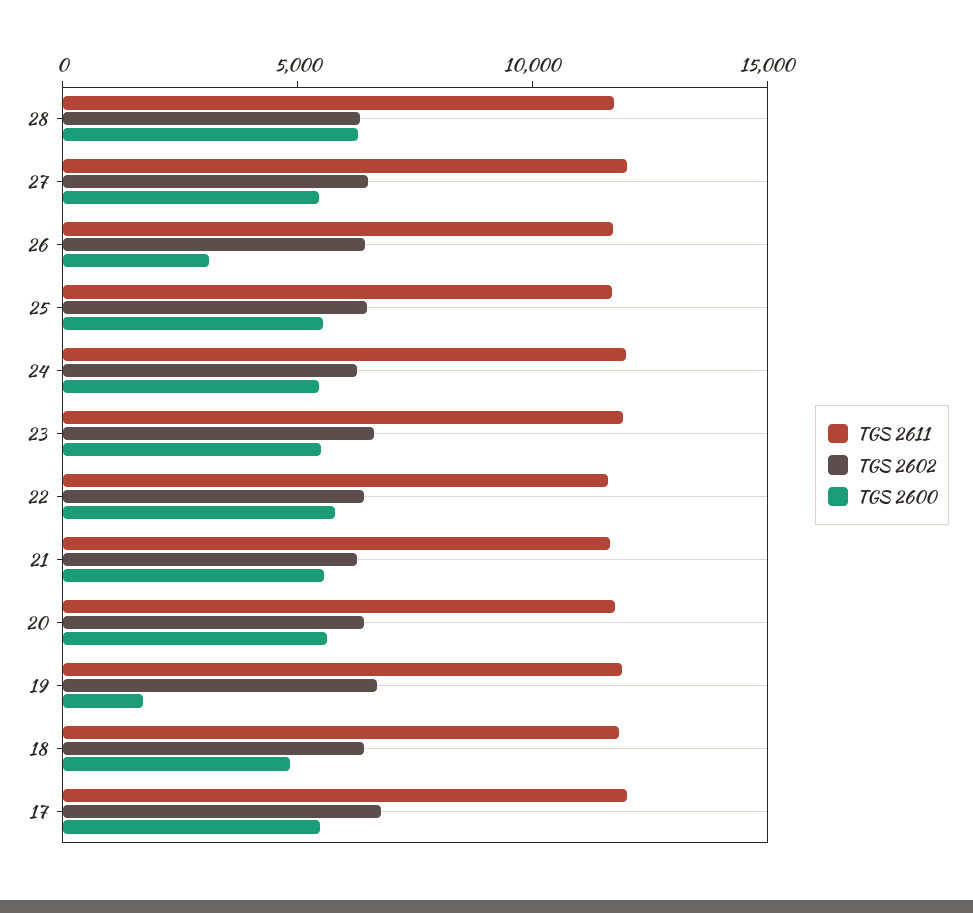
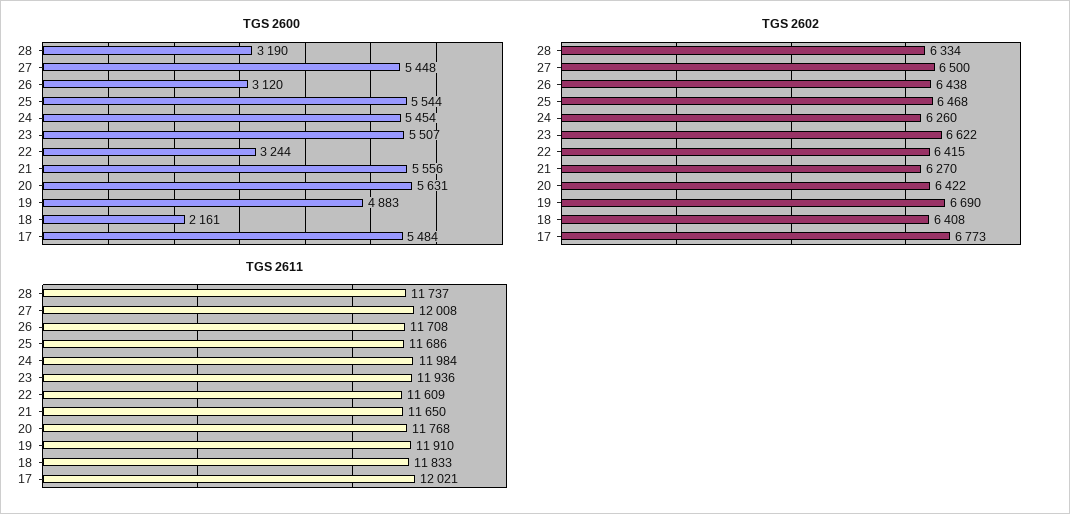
TGS 2600, 28: 6000 -> 3190
TGS 2600, 22: 6000 -> 3244
TGS 2600, 19: 2000 -> 4883
TGS 2600, 18: 5000 -> 2161

